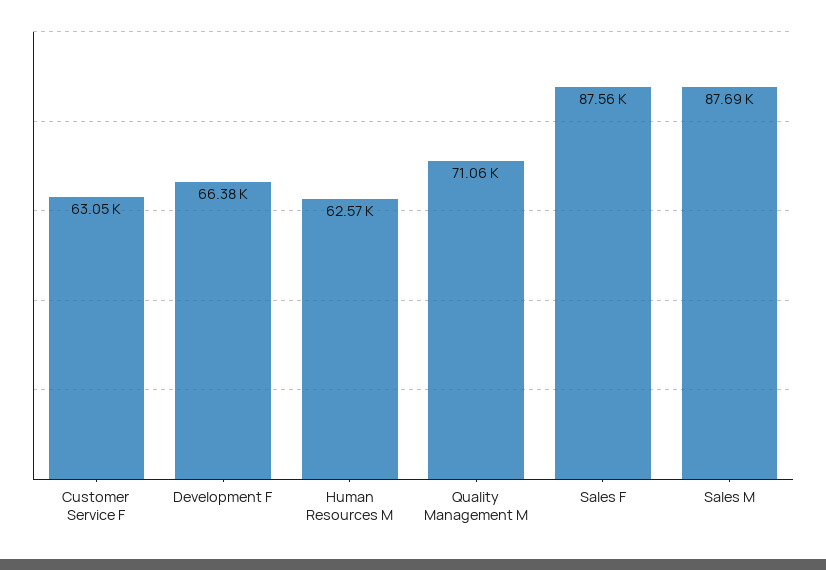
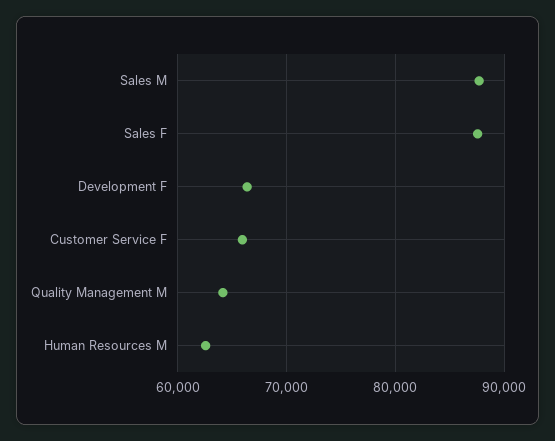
Customer Service F: 63050 -> 66000
Quality Management M: 71060 -> 64000

